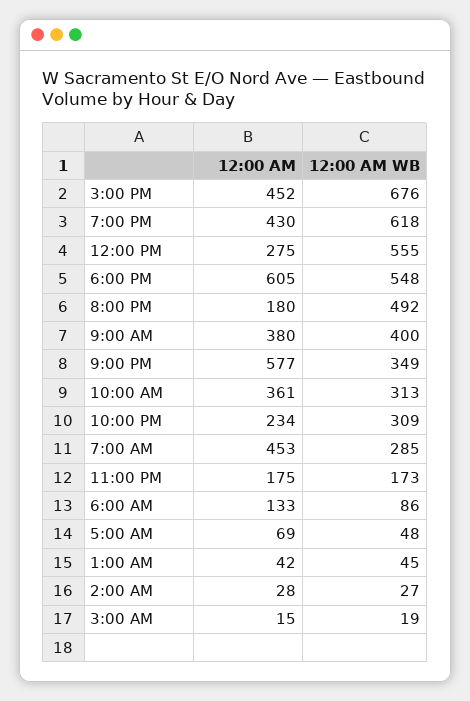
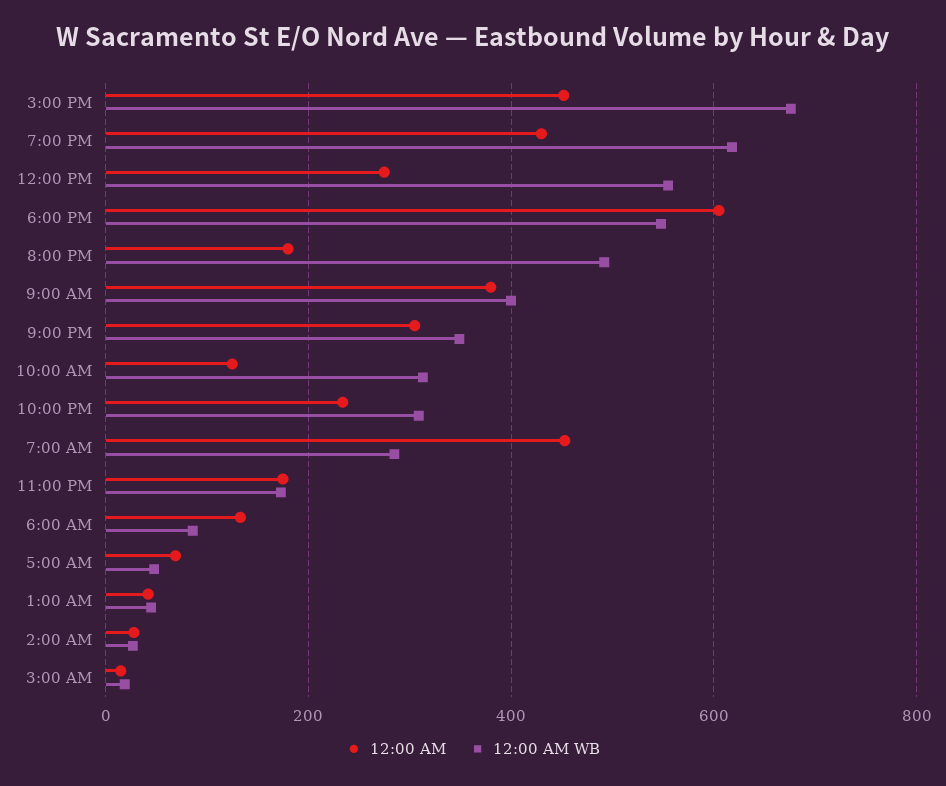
12:00 AM, 9:00 PM: 577 -> 300
12:00 AM, 10:00 AM: 361 -> 120

